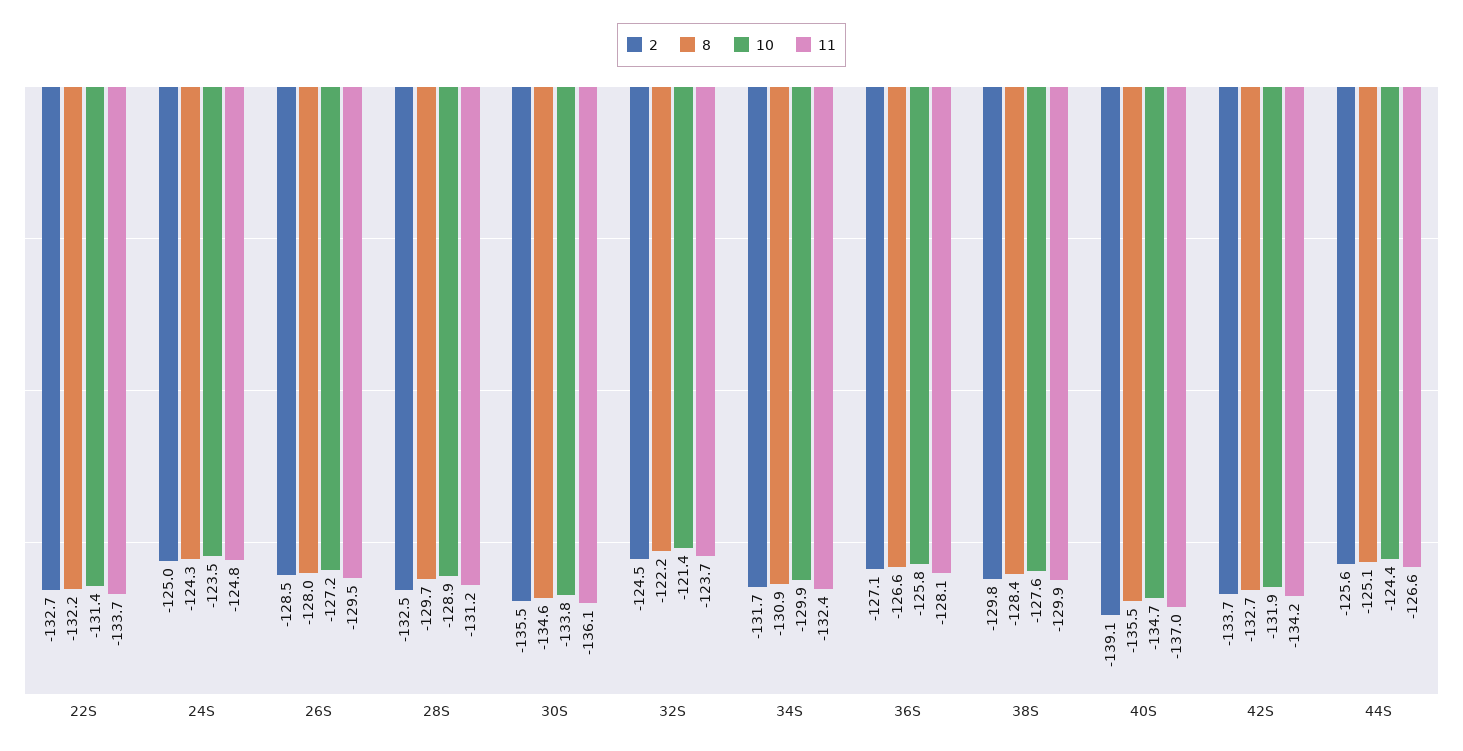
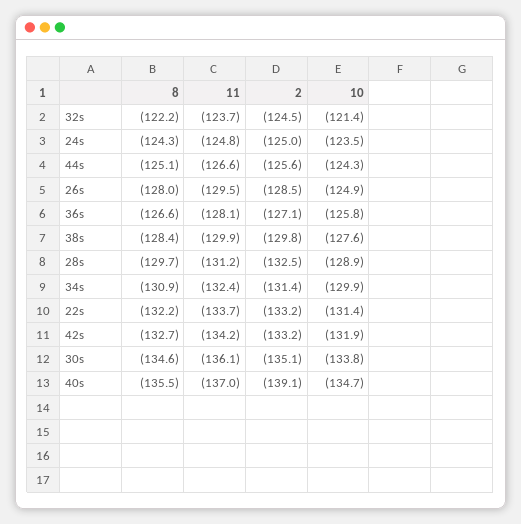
2, 22S: -132.7 -> -133.2
10, 26S: -127.2 -> -124.9
2, 30S: -135.5 -> -135.1
2, 34S: -131.7 -> -131.4
2, 42S: -133.7 -> -133.2
10, 44S: -124.4 -> -124.3

